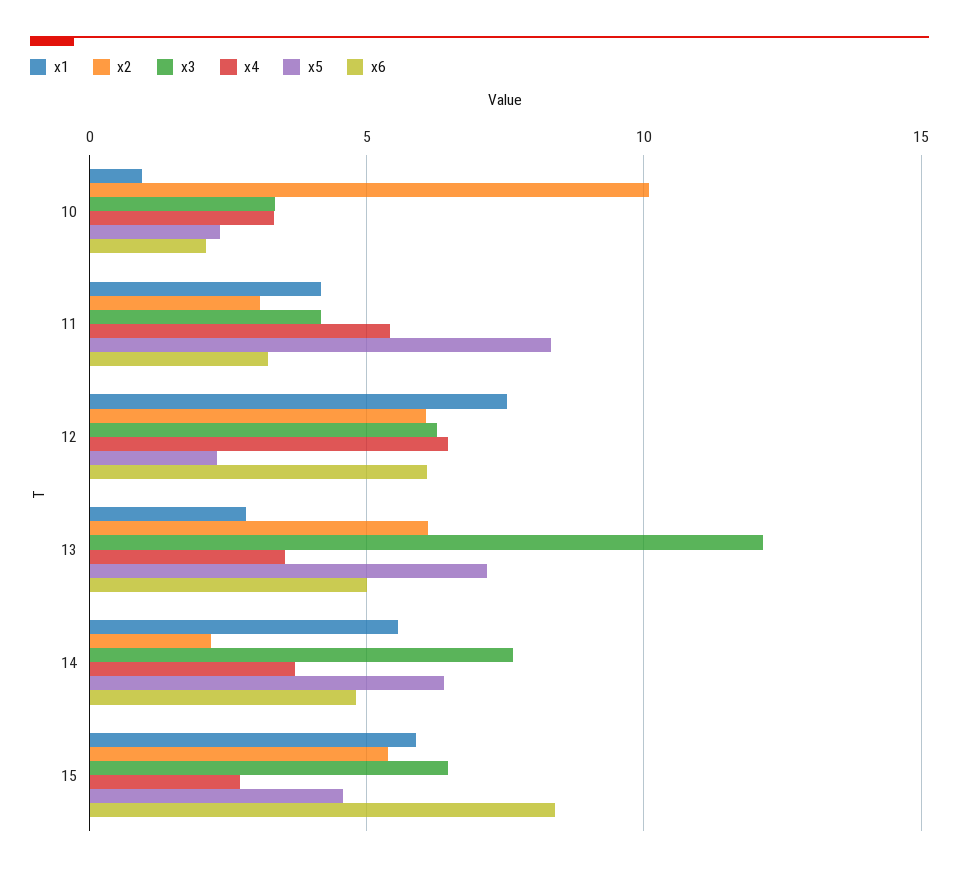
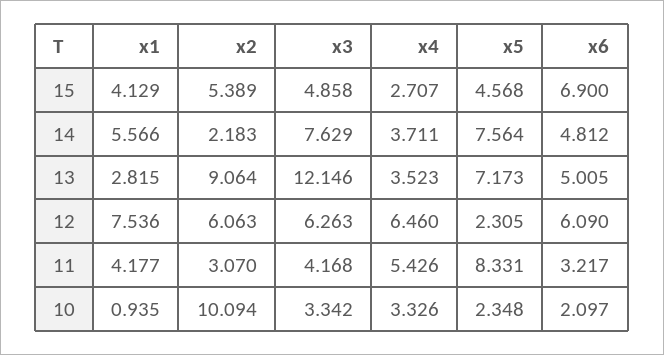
x2, 13: 6 -> 9.064
x5, 14: 6.5 -> 7.564
x1, 15: 6 -> 4.129
x3, 15: 6.5 -> 4.858
x6, 15: 8.5 -> 6.9

